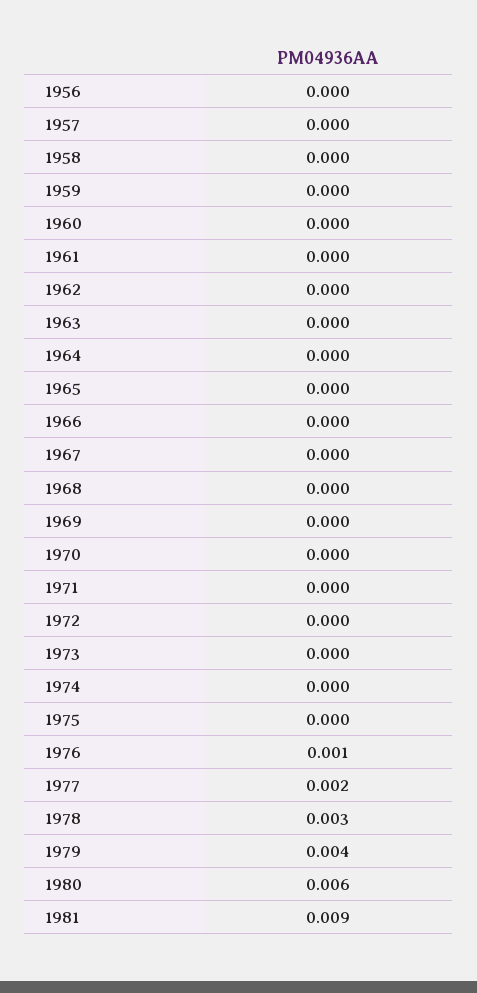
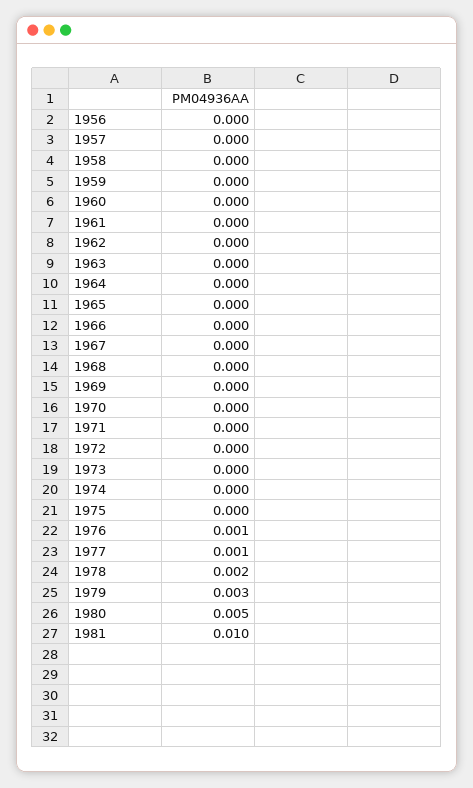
1977: 0.002 -> 0.001
1978: 0.003 -> 0.002
1979: 0.004 -> 0.003
1980: 0.006 -> 0.005
1981: 0.009 -> 0.01

